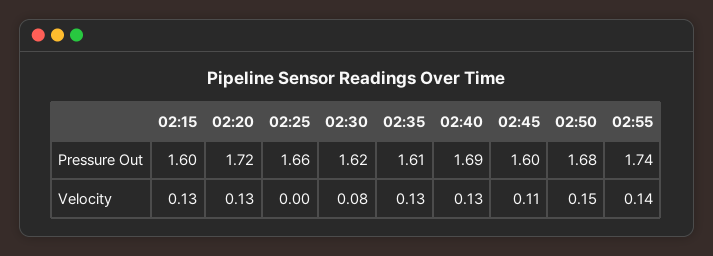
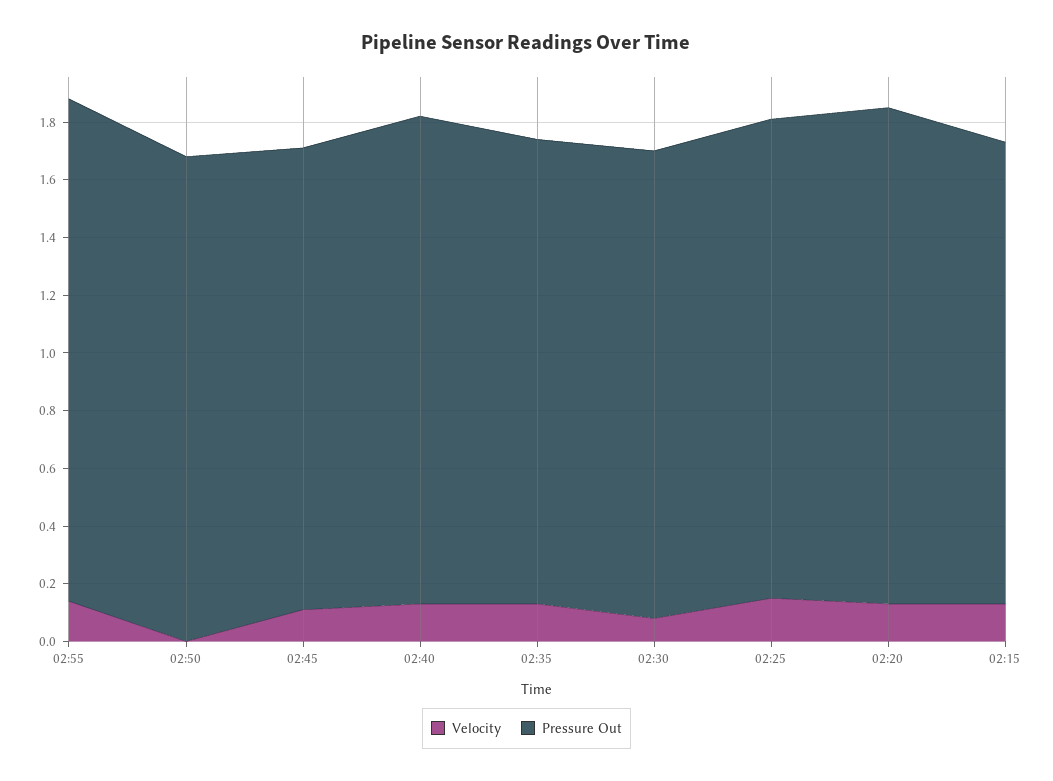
Velocity, 02:25: 0 -> 0.15
Velocity, 02:50: 0.15 -> 0

